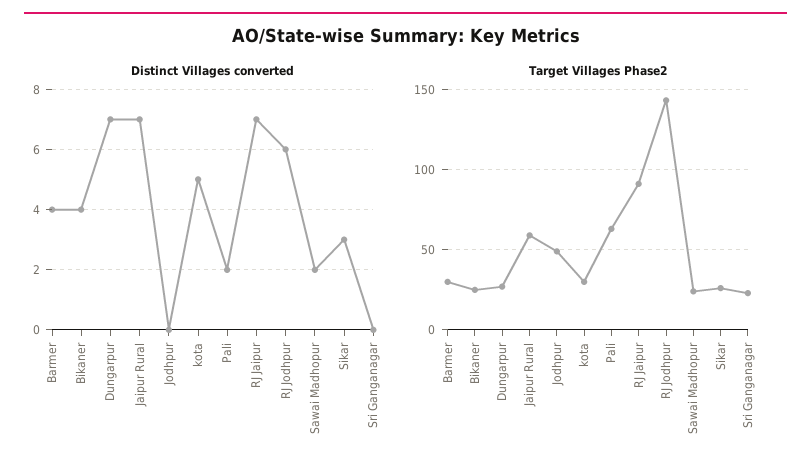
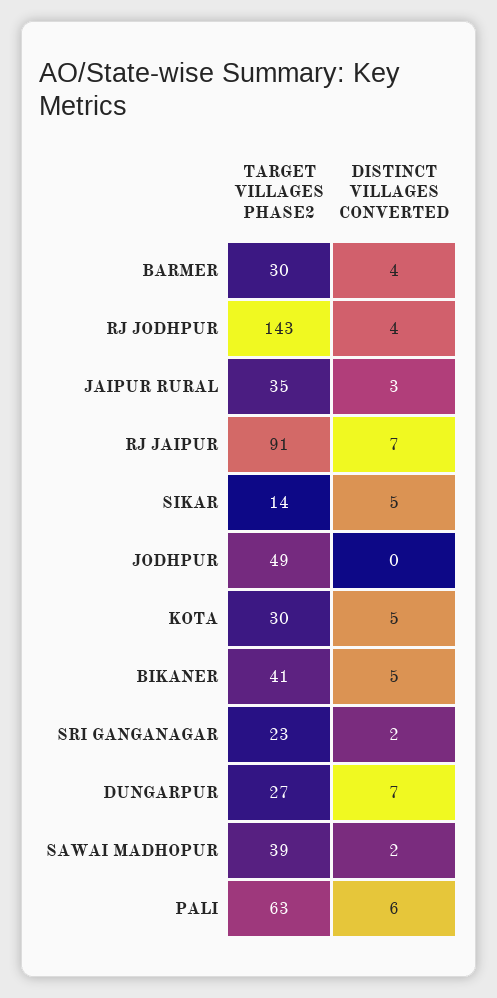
Distinct Villages converted, Bikaner: 4 -> 5
Distinct Villages converted, Jaipur Rural: 7 -> 3
Distinct Villages converted, Pali: 2 -> 6
Distinct Villages converted, RJ Jodhpur: 6 -> 4
Distinct Villages converted, Sikar: 3 -> 5
Distinct Villages converted, Sri Ganganagar: 0 -> 2
Target Villages Phase2, Bikaner: 25 -> 41
Target Villages Phase2, Jaipur Rural: 60 -> 35
Target Villages Phase2, Sawai Madhopur: 25 -> 39
Target Villages Phase2, Sikar: 25 -> 14

